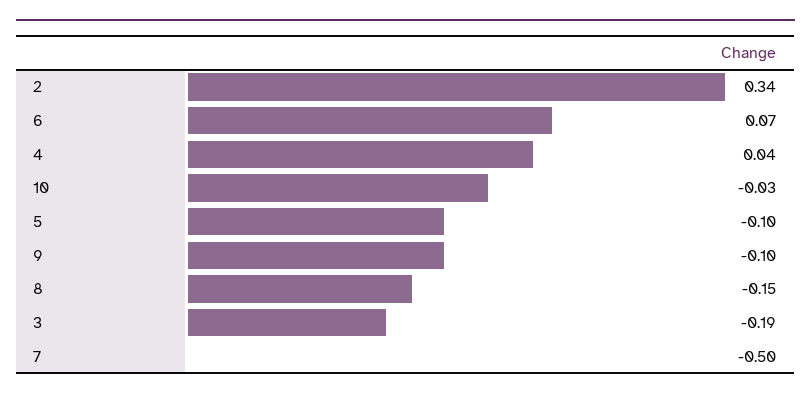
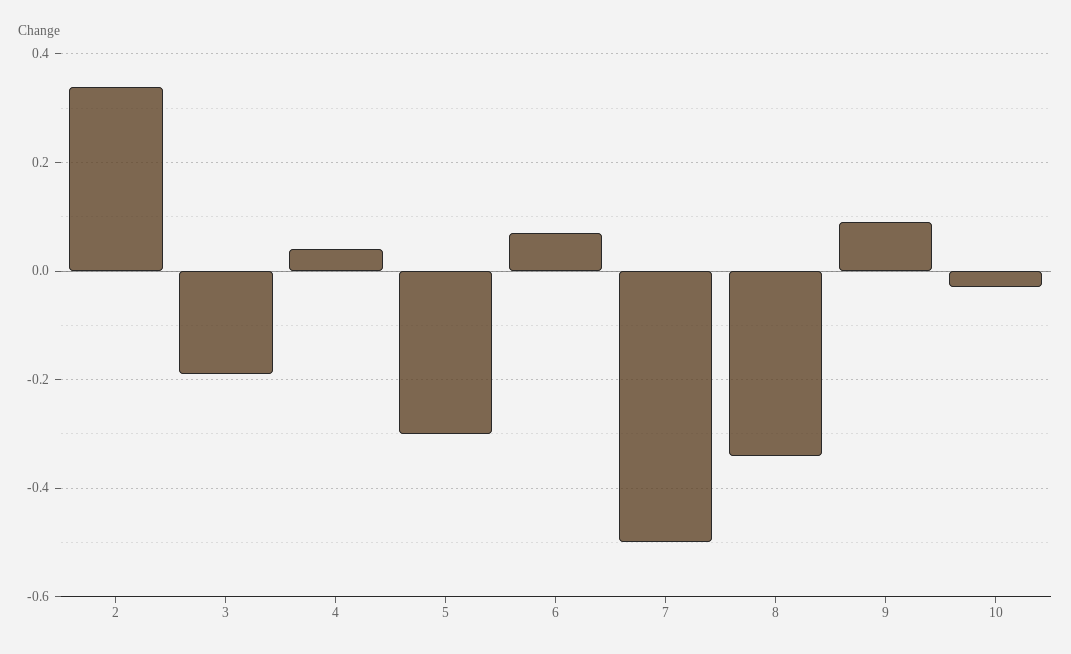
5: -0.1 -> -0.3
9: -0.1 -> 0.1
8: -0.15 -> -0.35

